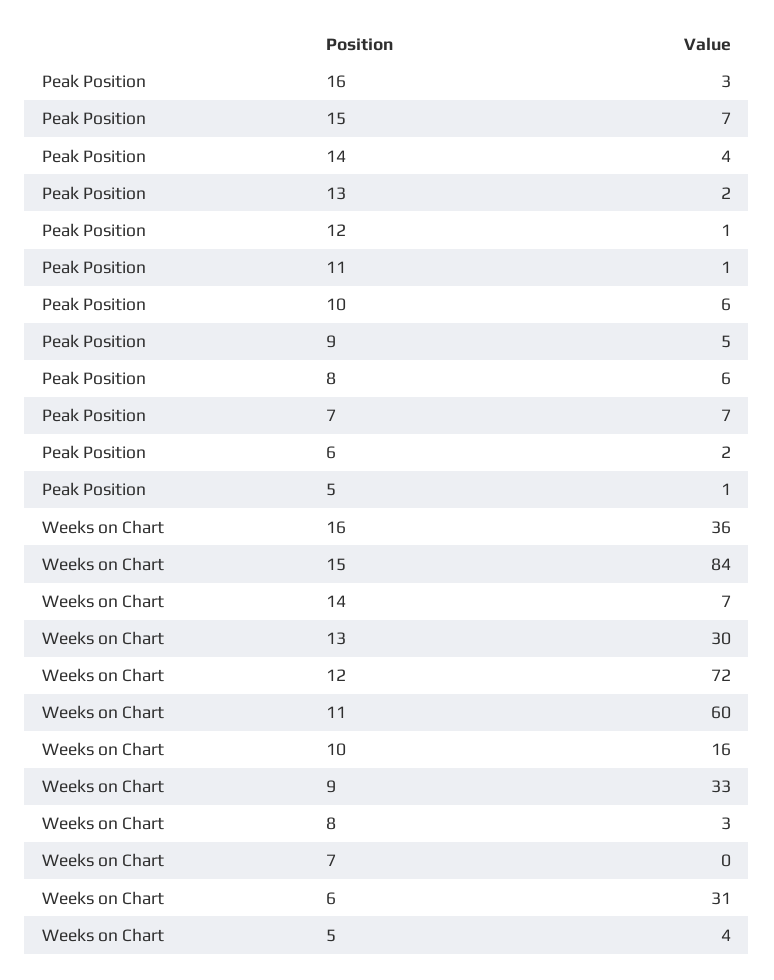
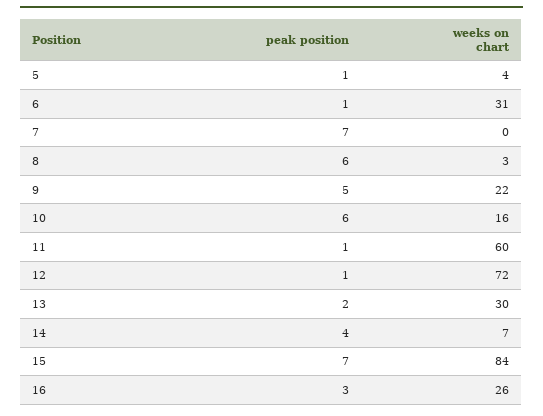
Peak Position, 6: 2 -> 1
Weeks on Chart, 16: 36 -> 26
Weeks on Chart, 9: 33 -> 22

